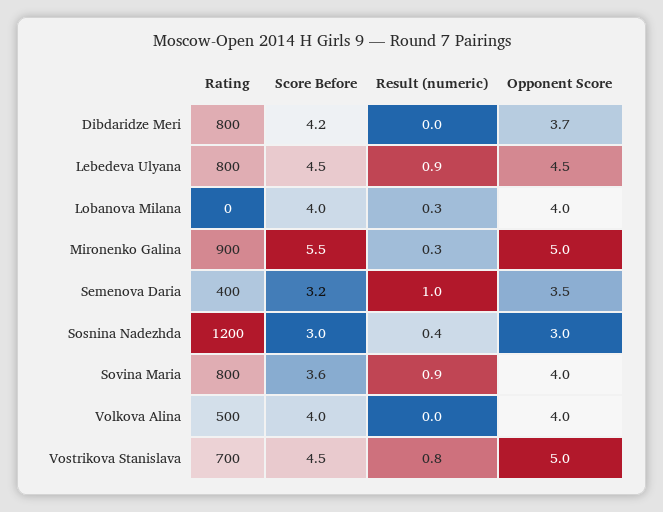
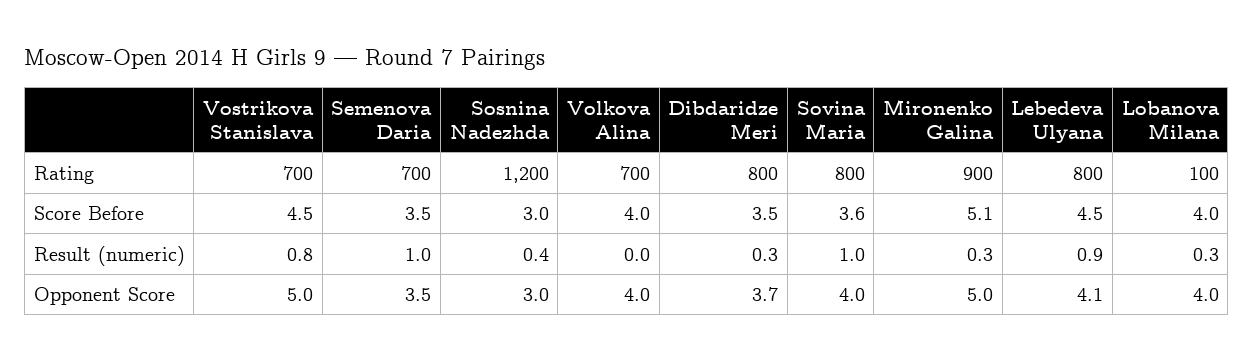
Score Before, Dibdaridze Meri: 4.2 -> 3.5
Result (numeric), Dibdaridze Meri: 0 -> 0.3
Opponent Score, Lebedeva Ulyana: 4.5 -> 4.1
Rating, Lobanova Milana: 0 -> 100
Score Before, Mironenko Galina: 5.5 -> 5.1
Rating, Semenova Daria: 400 -> 700
Score Before, Semenova Daria: 3.2 -> 3.5
Result (numeric), Sovina Maria: 0.9 -> 1
Rating, Volkova Alina: 500 -> 700

